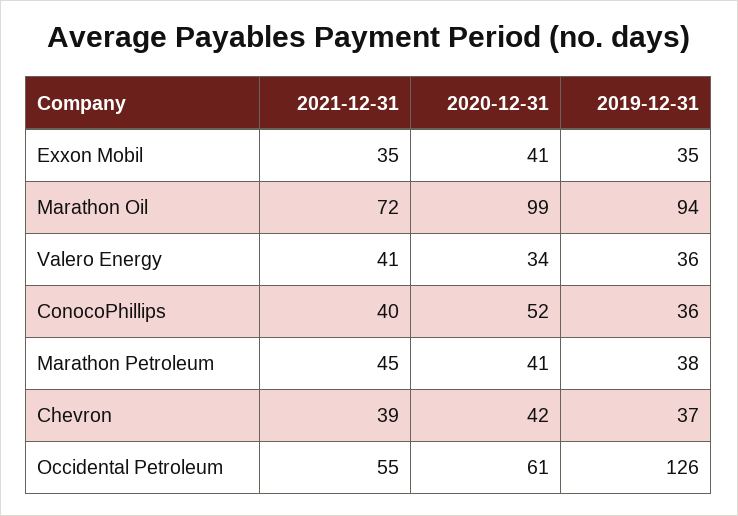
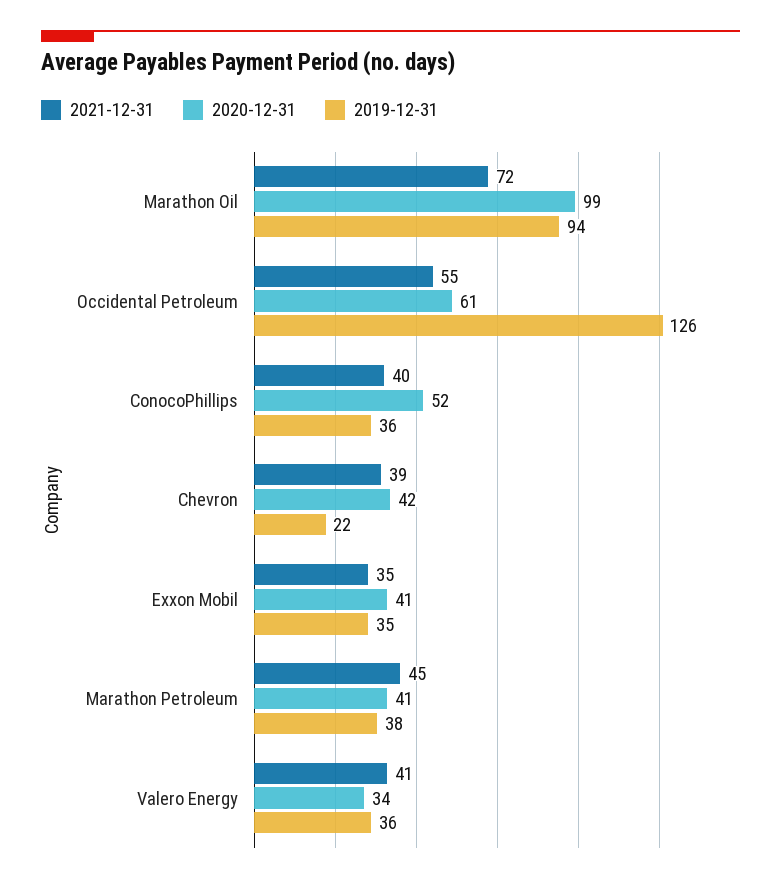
2019-12-31, Chevron: 37 -> 22

